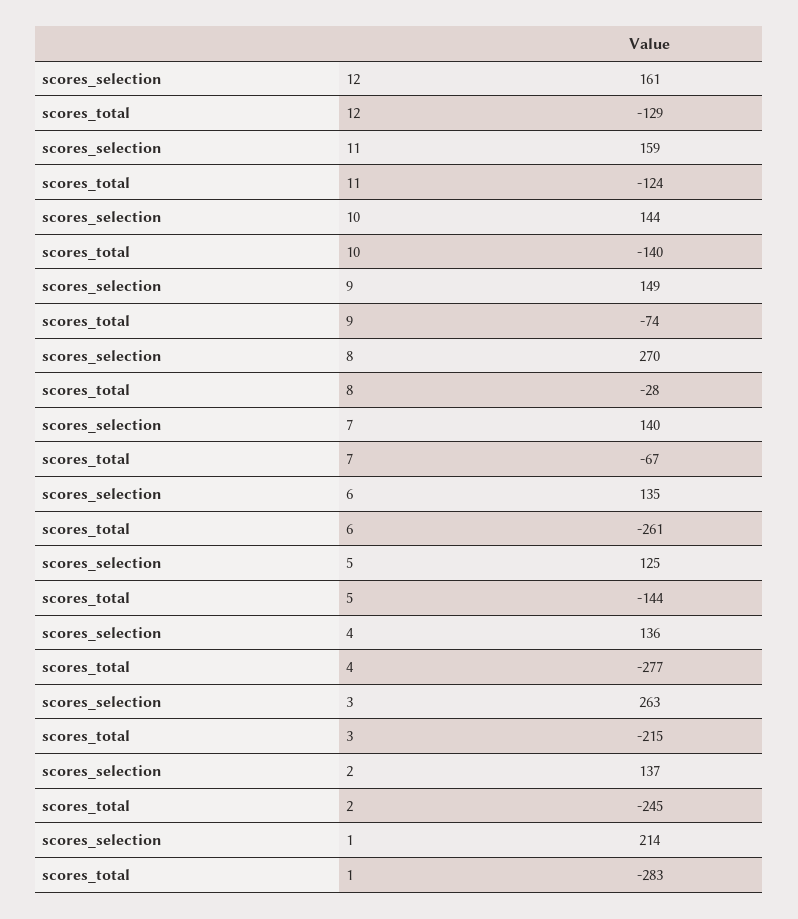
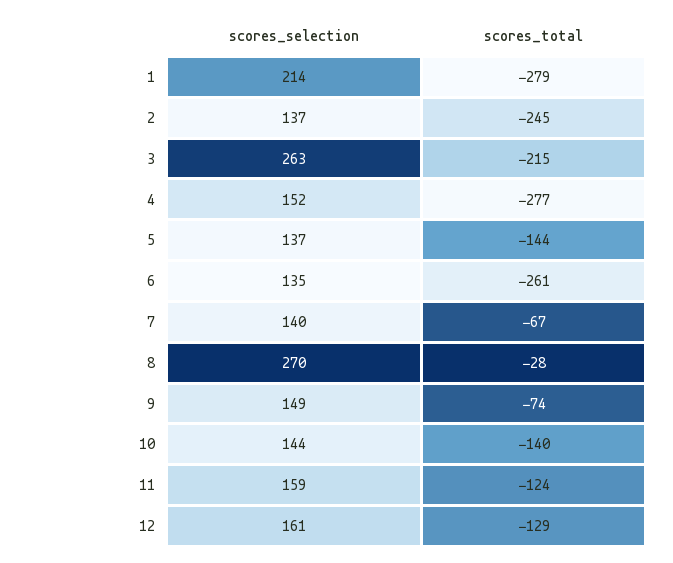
scores_selection, 5: 125 -> 137
scores_selection, 4: 136 -> 152
scores_total, 1: -283 -> -279

